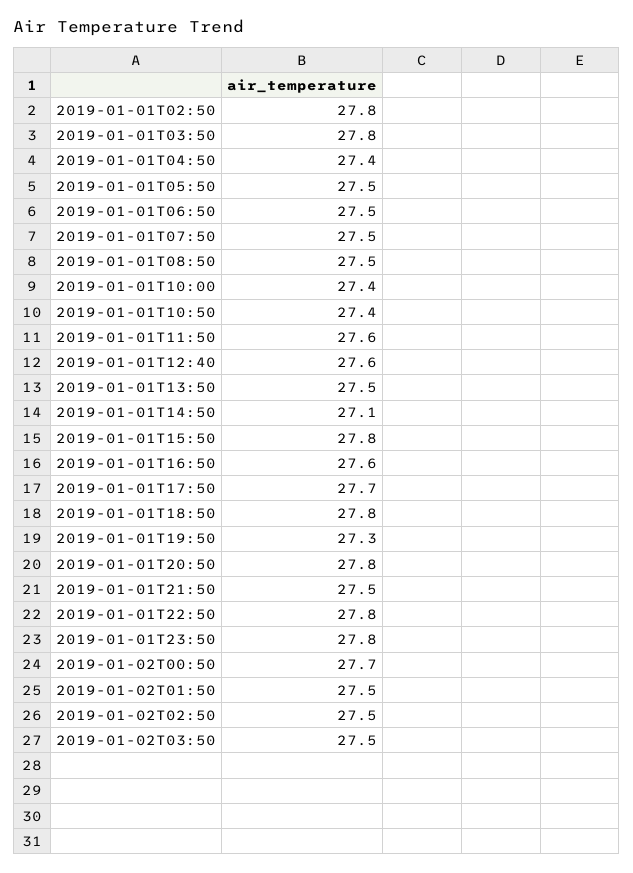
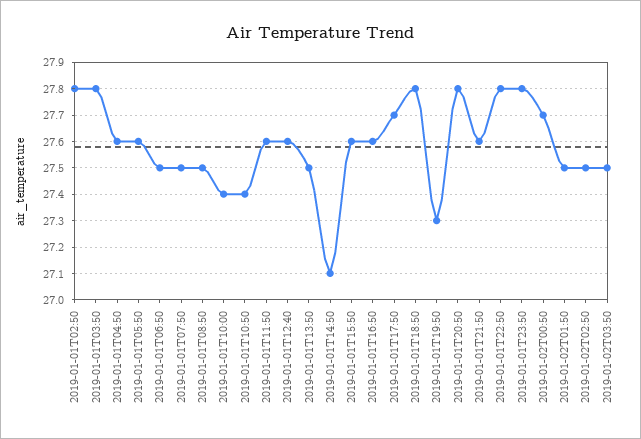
2019-01-01T04:50: 27.4 -> 27.6
2019-01-01T05:50: 27.5 -> 27.6
2019-01-01T15:50: 27.8 -> 27.6
2019-01-01T21:50: 27.5 -> 27.6

